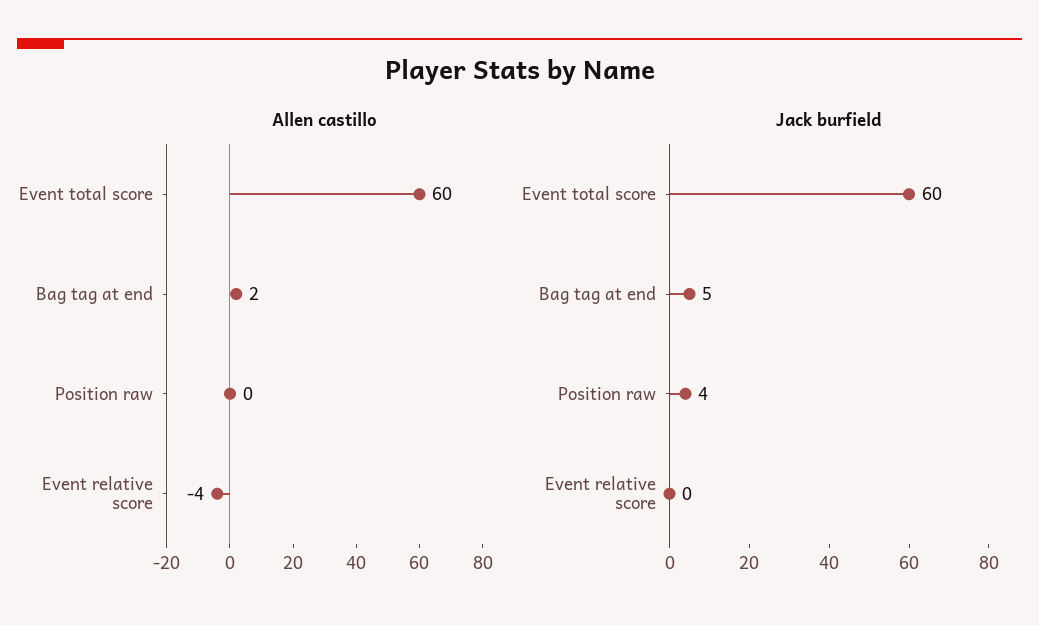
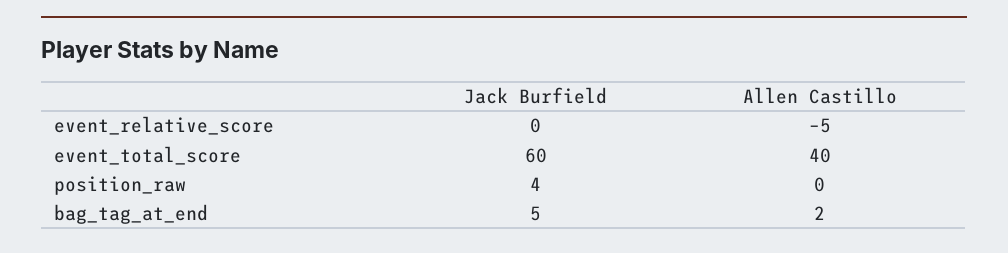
Allen castillo, Event total score: 60 -> 40
Allen castillo, Event relative score: -4 -> -5

